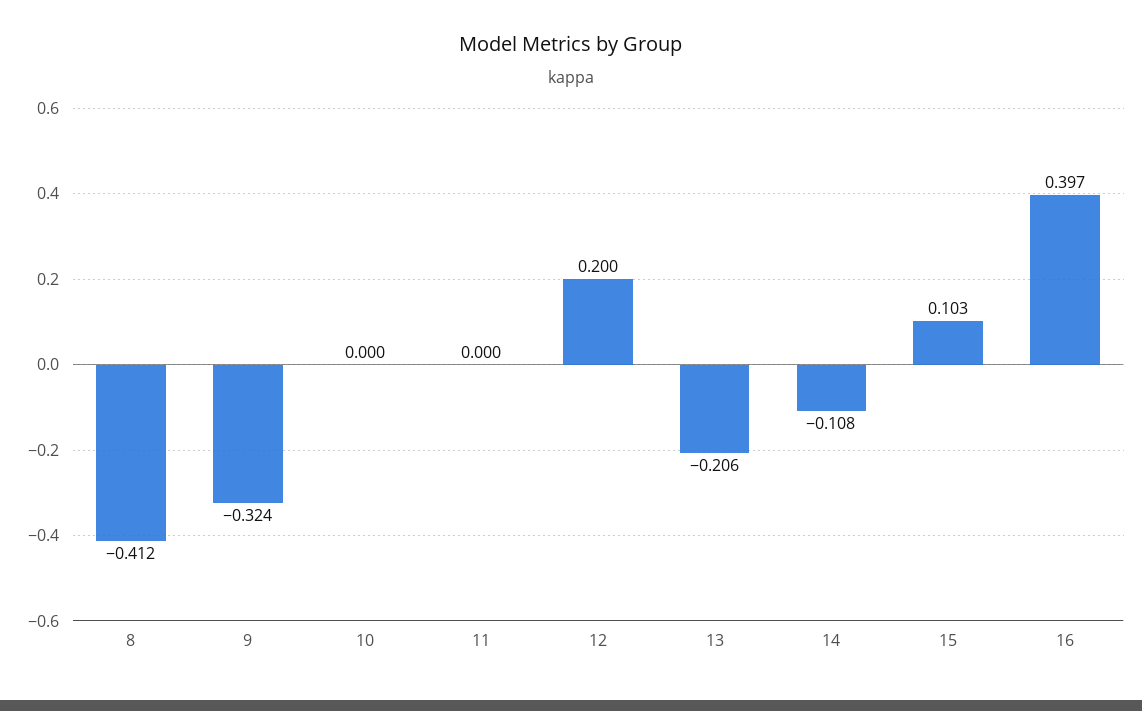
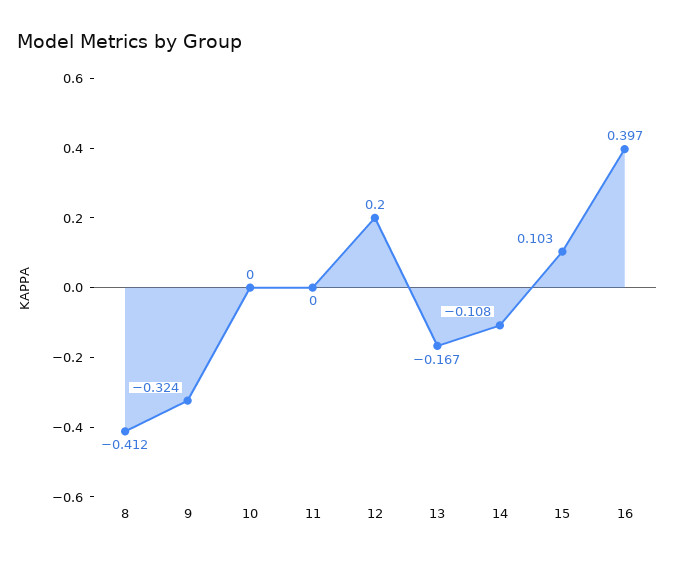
13: -0.206 -> -0.167

